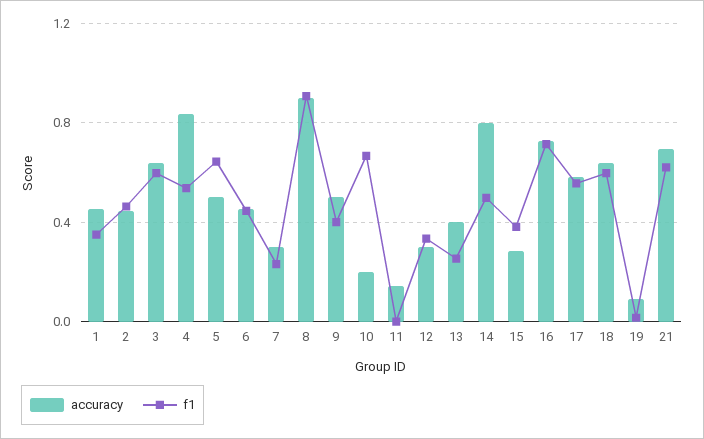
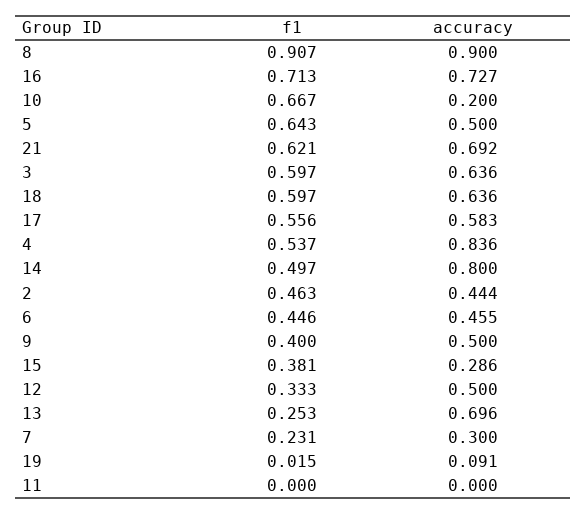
accuracy, 1: 0.45 -> none
f1, 1: 0.35 -> none
accuracy, 11: 0.15 -> 0
accuracy, 12: 0.3 -> 0.5
accuracy, 13: 0.4 -> 0.696

